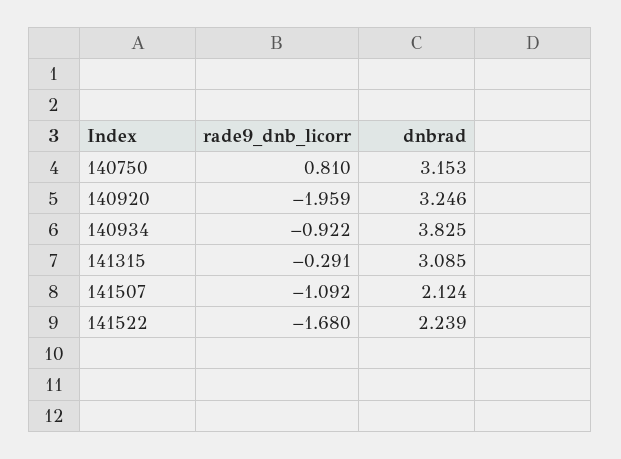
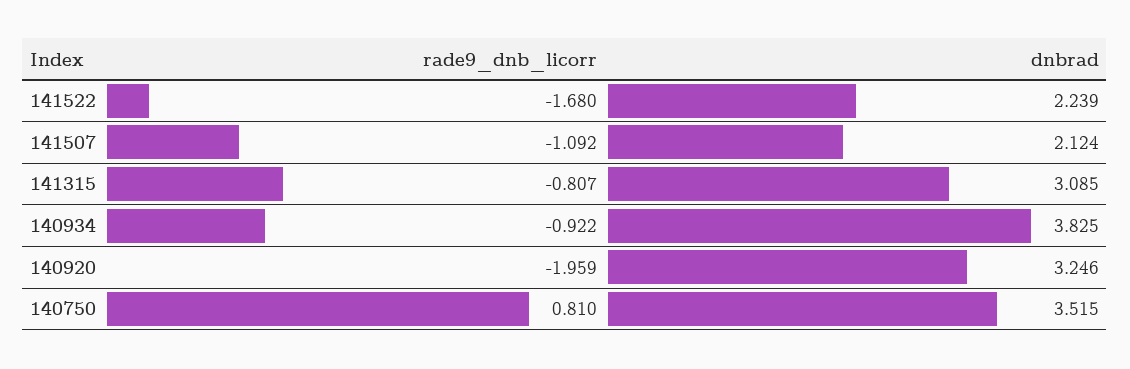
dnbrad, 140750: 3.153 -> 3.515
rade9_dnb_licorr, 141315: -0.291 -> -0.807

